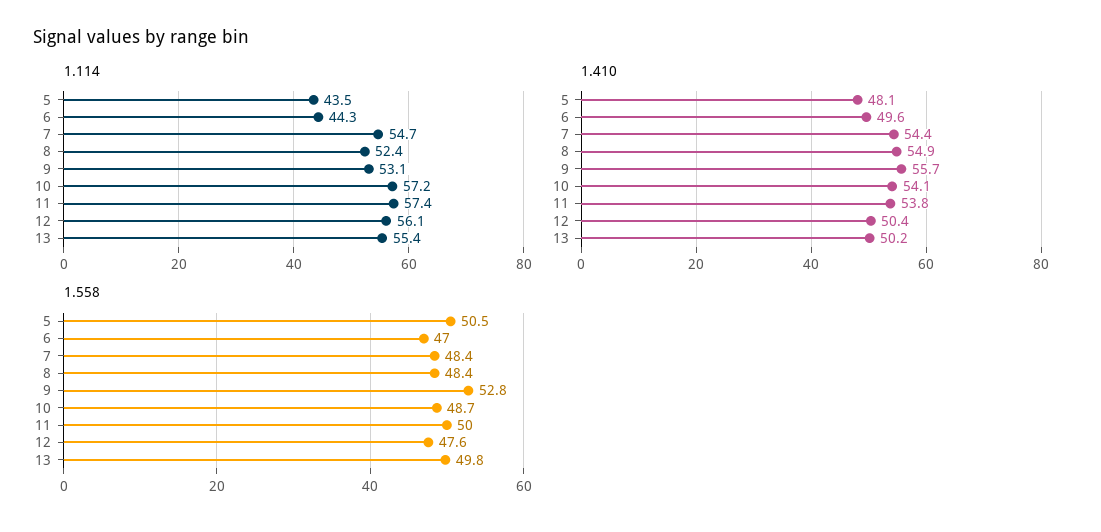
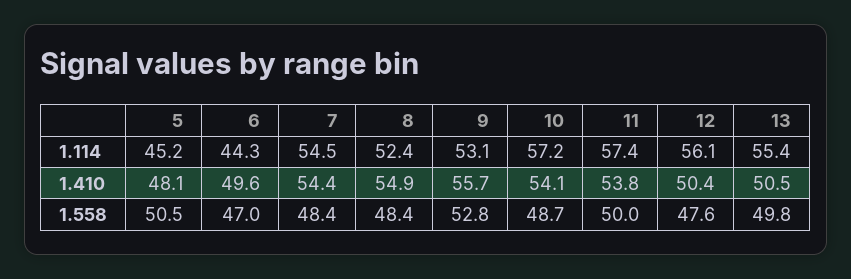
1.114, 5: 43.5 -> 45.2
1.114, 7: 54.7 -> 54.5
1.410, 13: 50.2 -> 50.5

